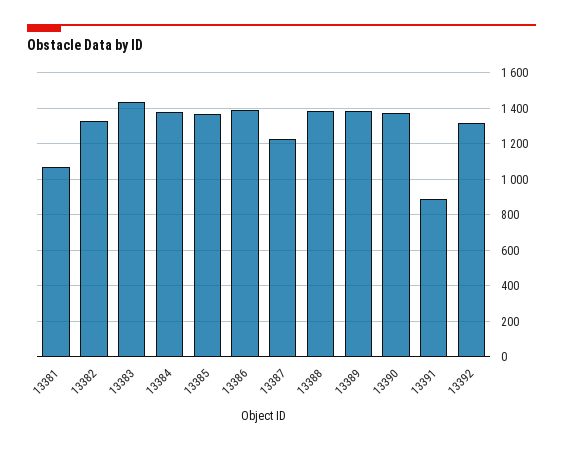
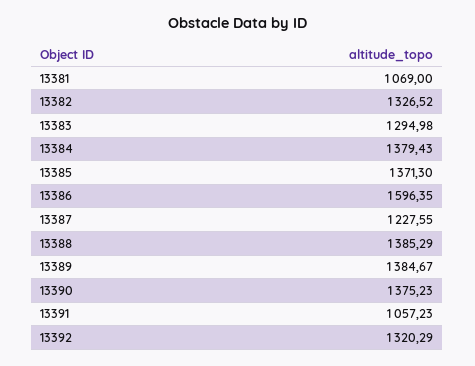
13383: 1450 -> 1294.98
13386: 1400 -> 1596.35
13391: 900 -> 1057.23

